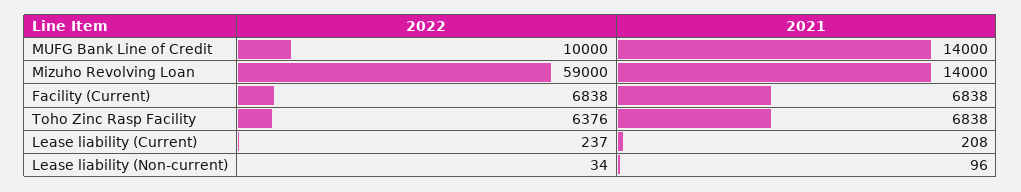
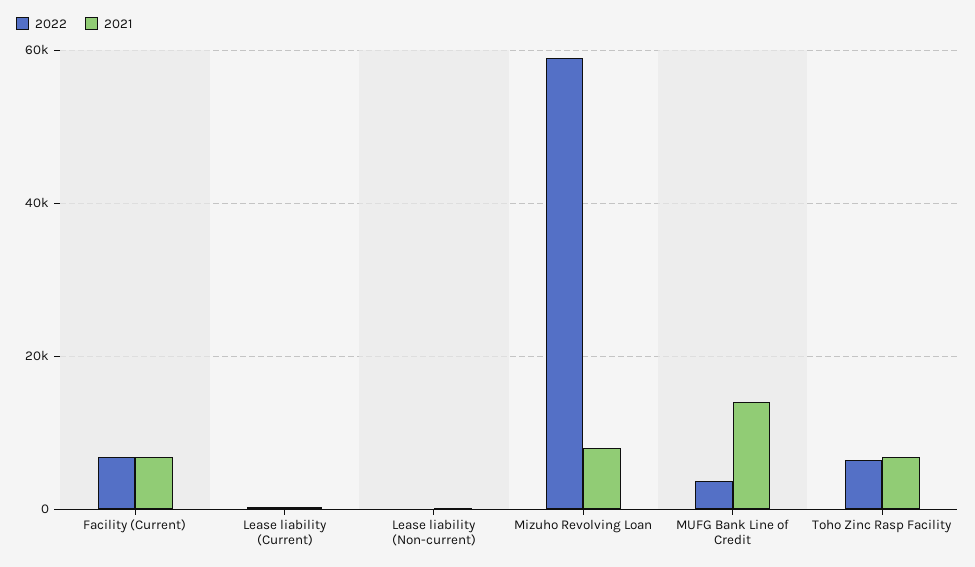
2022, MUFG Bank Line of Credit: 10000 -> 4000
2021, Mizuho Revolving Loan: 14000 -> 8000

